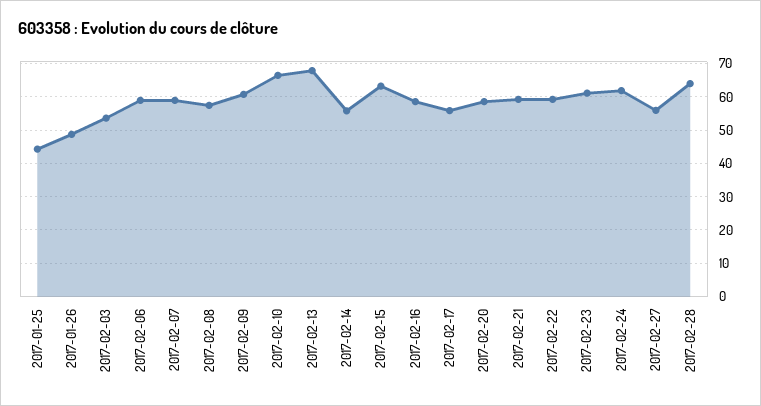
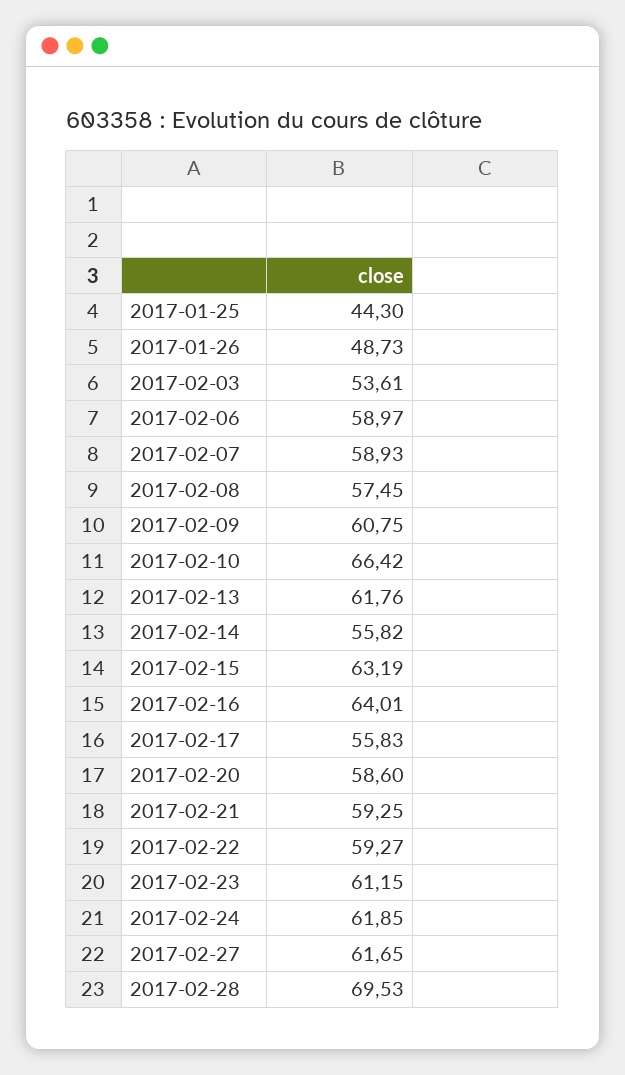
2017-02-13: 68 -> 61.76
2017-02-16: 58 -> 64.01
2017-02-27: 56 -> 61.65
2017-02-28: 64 -> 69.53

